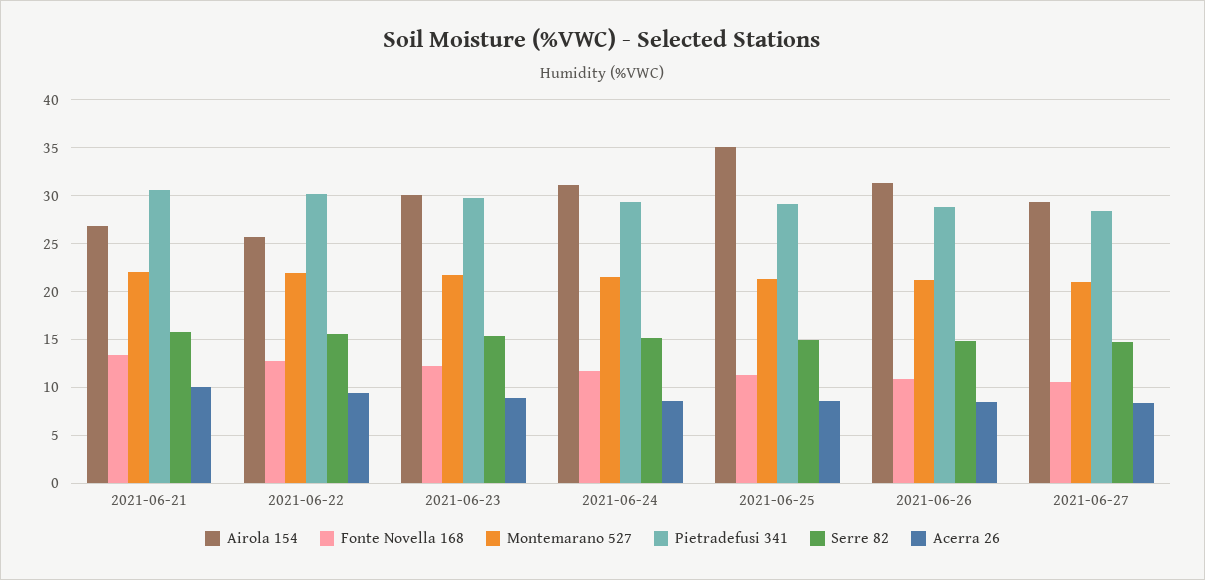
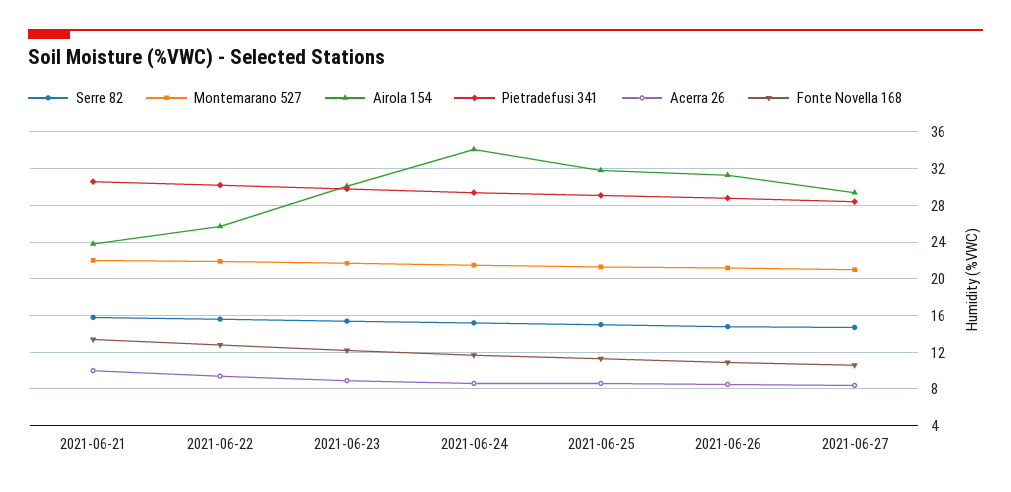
Airola 154, 2021-06-21: 27 -> 24
Airola 154, 2021-06-24: 31 -> 34
Airola 154, 2021-06-25: 35 -> 32

